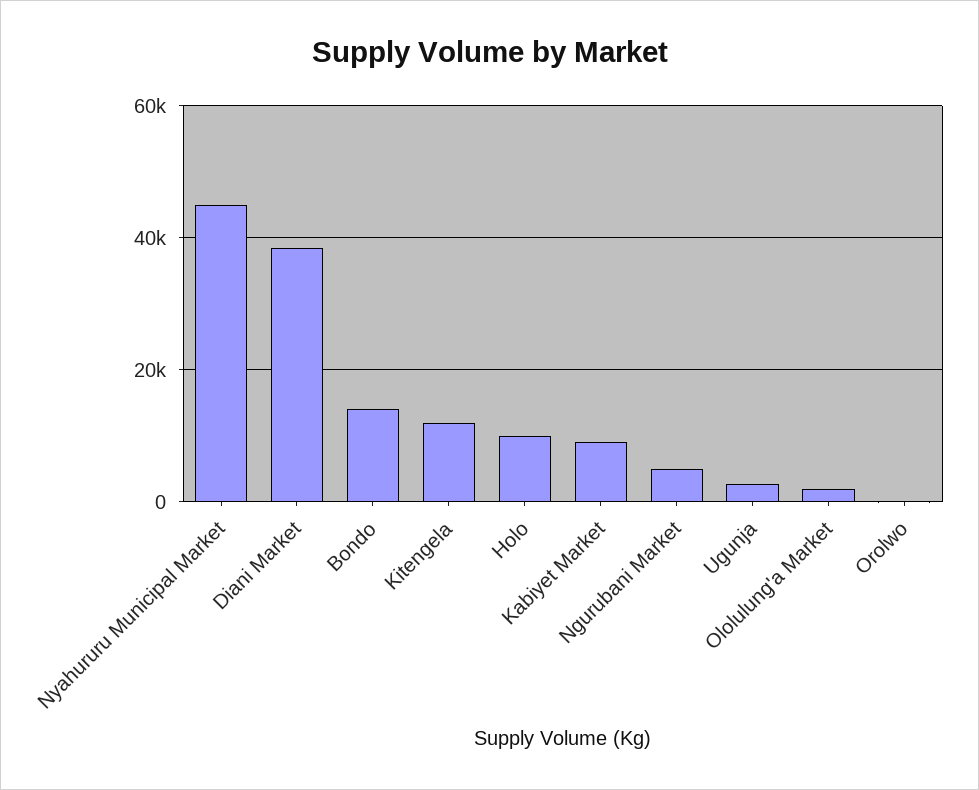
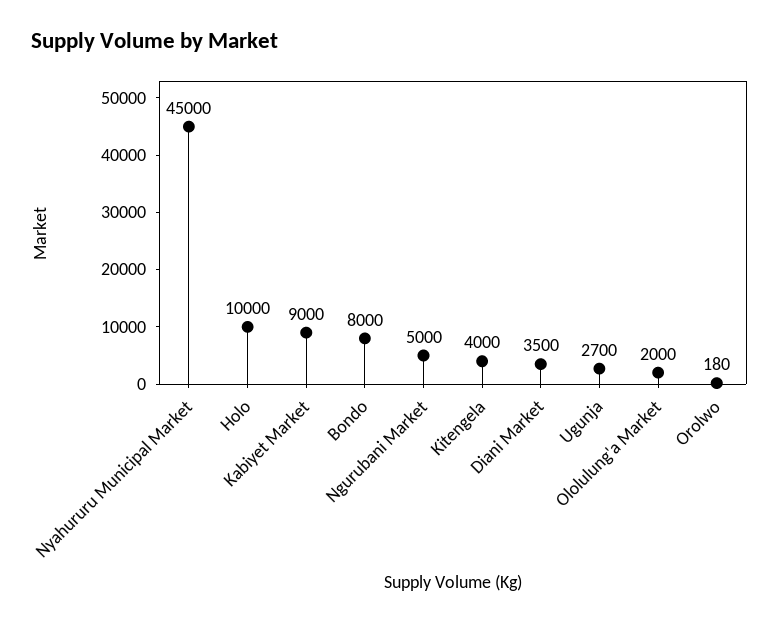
Diani Market: 38000 -> 3500
Bondo: 14000 -> 8000
Kitengela: 12000 -> 4000

